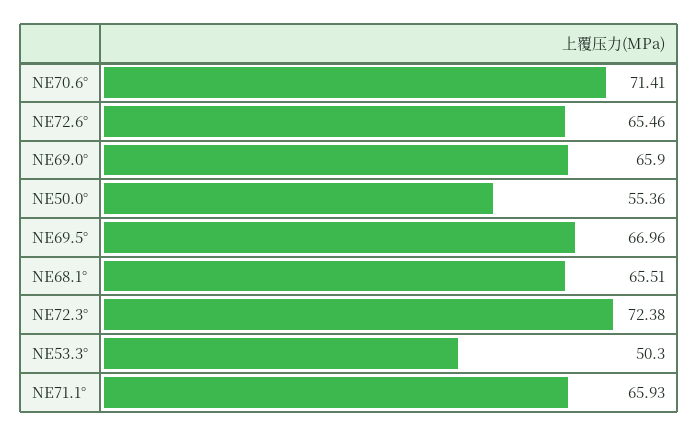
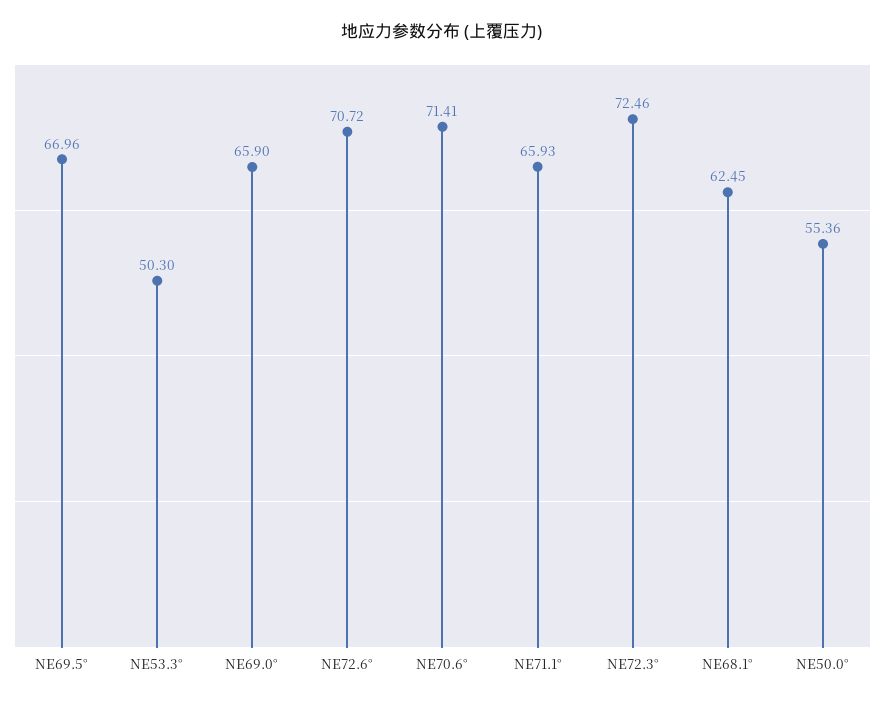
NE72.6°: 65.46 -> 70.72
NE68.1°: 65.51 -> 62.45
NE72.3°: 72.38 -> 72.46

